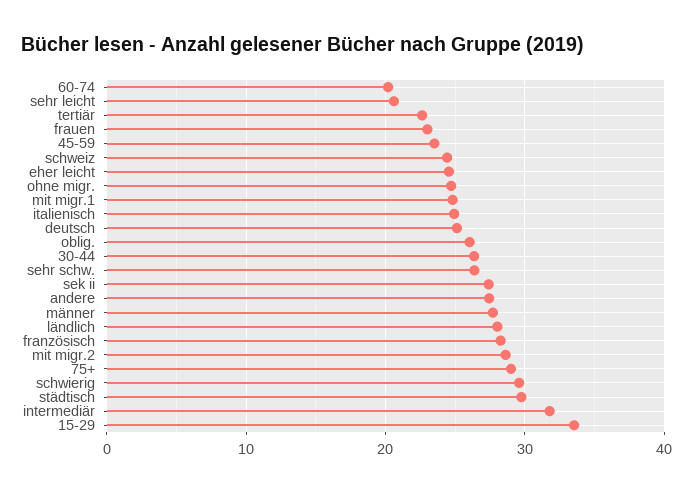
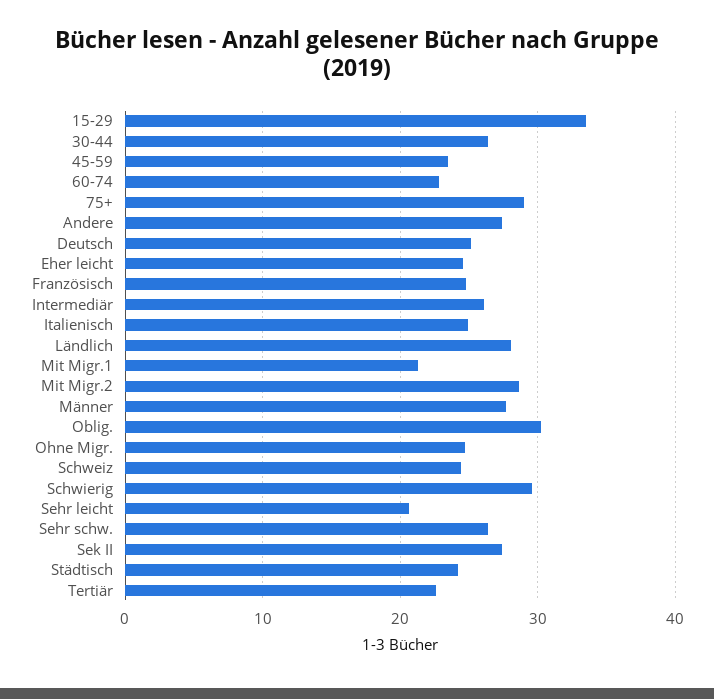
60-74: 20 -> 23
frauen: 23 -> none
mit migr.1: 25 -> 21
oblig.: 26 -> 30
französisch: 28 -> 25
städtisch: 30 -> 24
intermediär: 32 -> 26

